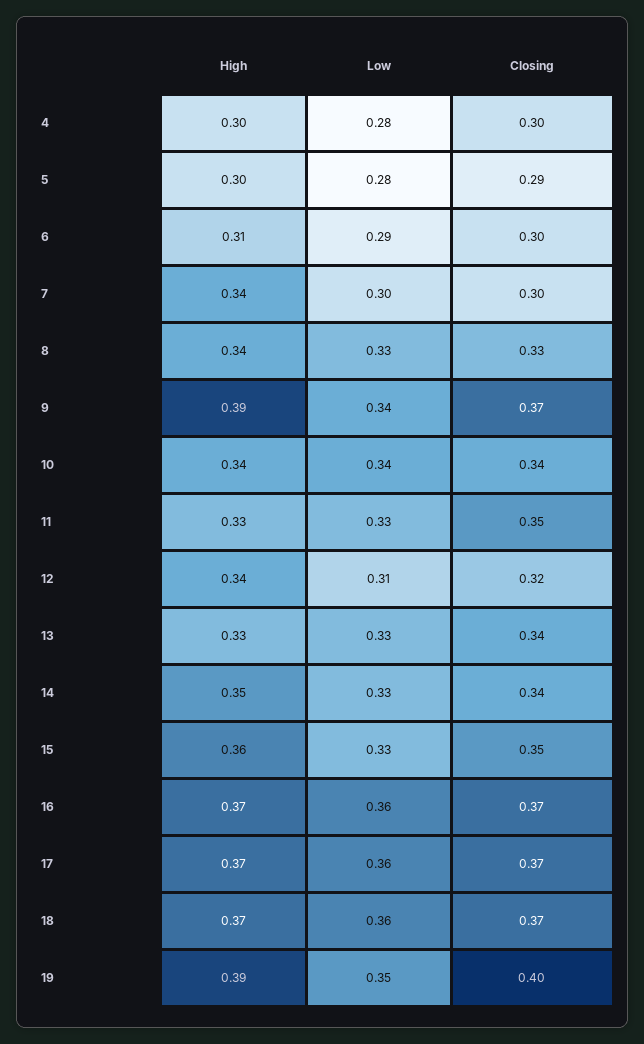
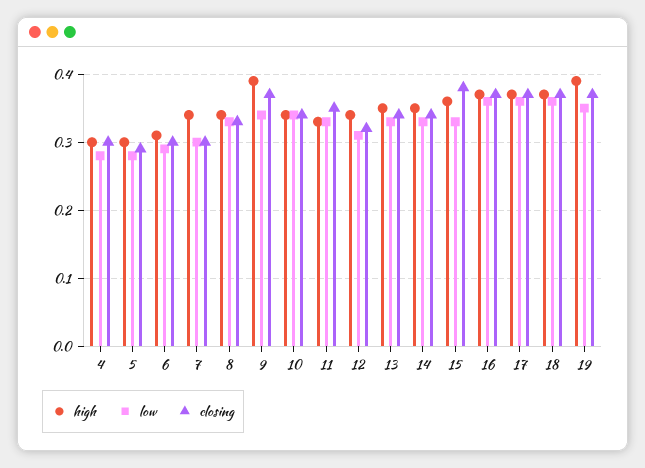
High, 13: 0.33 -> 0.35
Closing, 15: 0.35 -> 0.38
Closing, 19: 0.4 -> 0.37

